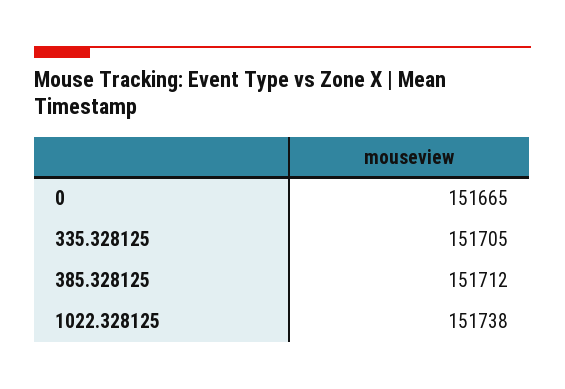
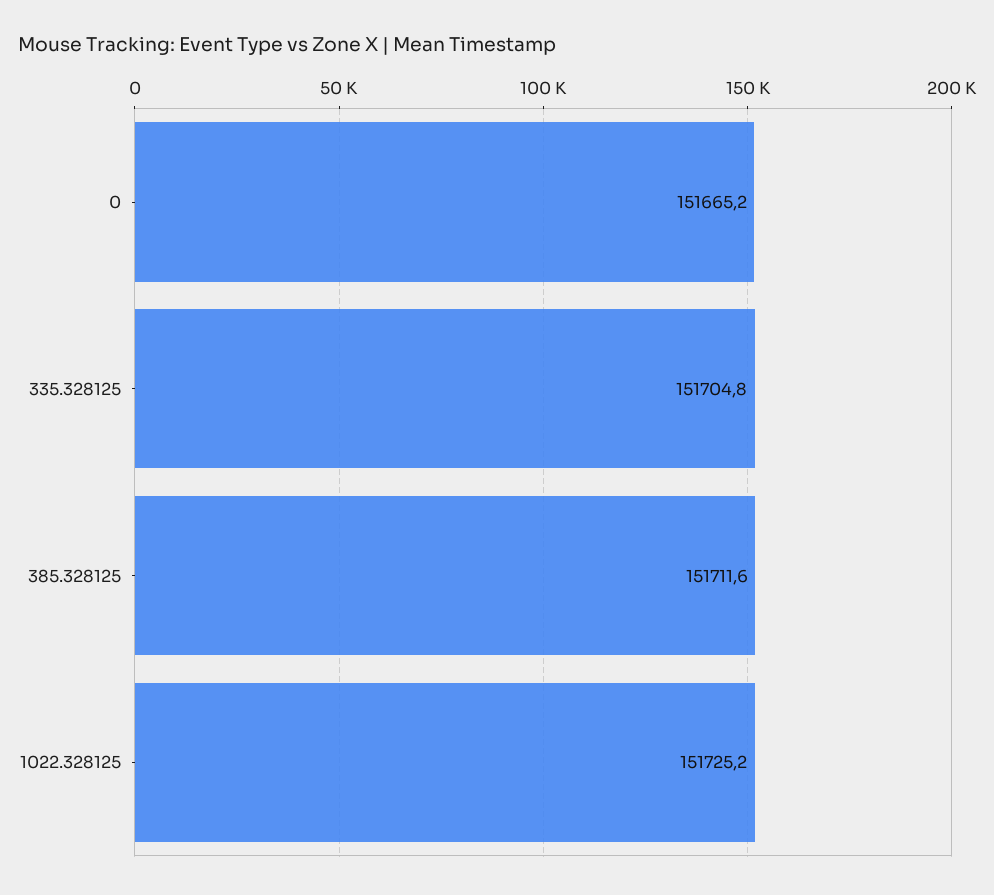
1022.328125: 151738 -> 151725.2

